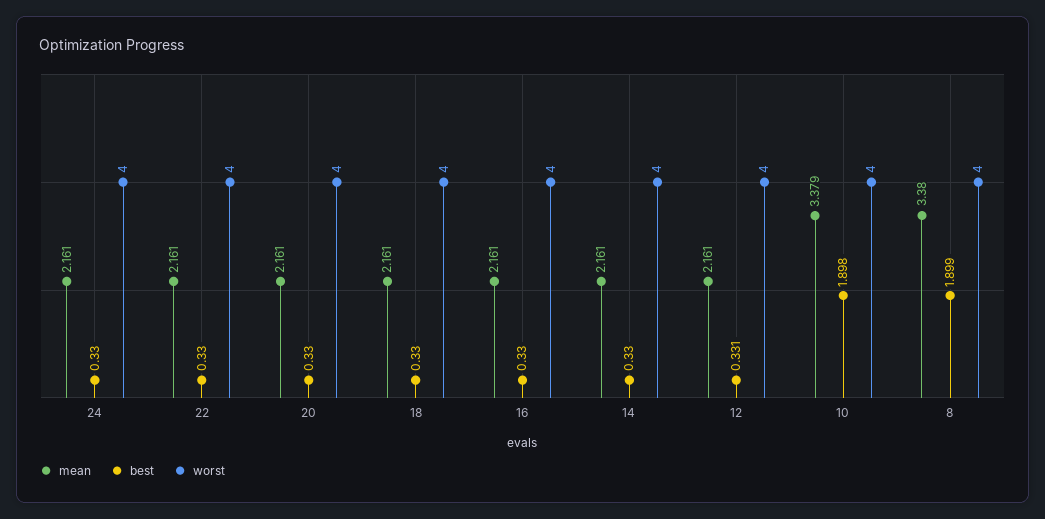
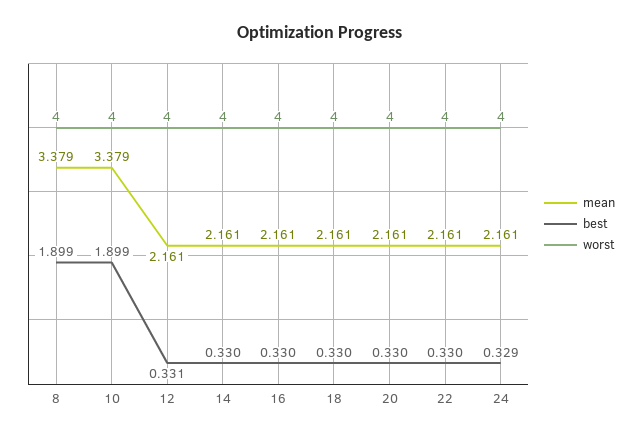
best, 24: 0.33 -> 0.329
best, 10: 1.898 -> 1.899
mean, 8: 3.38 -> 3.379

